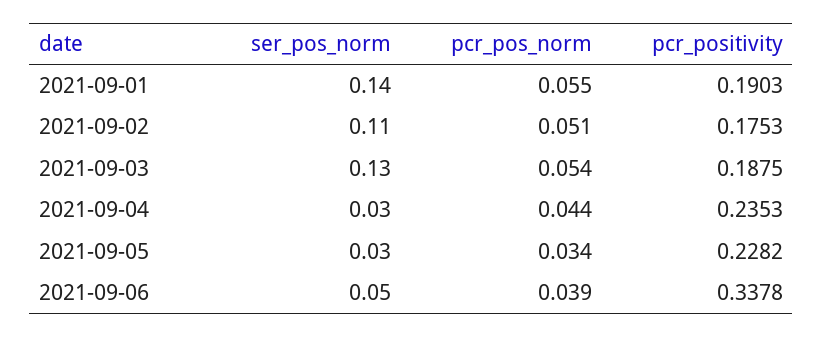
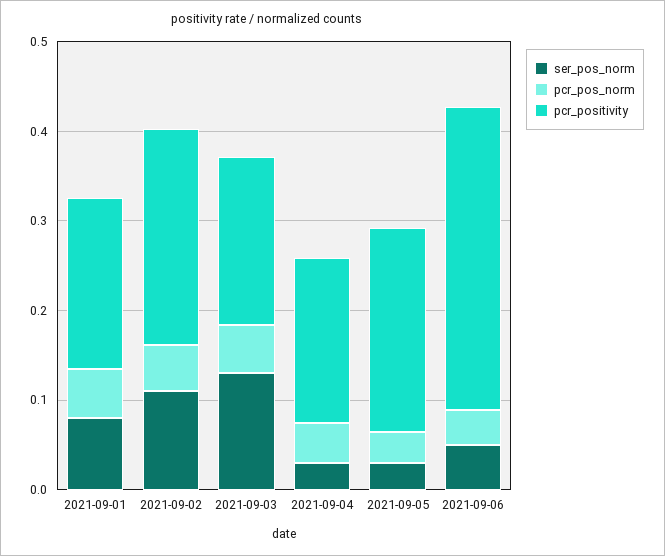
ser_pos_norm, 2021-09-01: 0.14 -> 0.08
pcr_positivity, 2021-09-02: 0.1753 -> 0.24
pcr_positivity, 2021-09-04: 0.2353 -> 0.18

